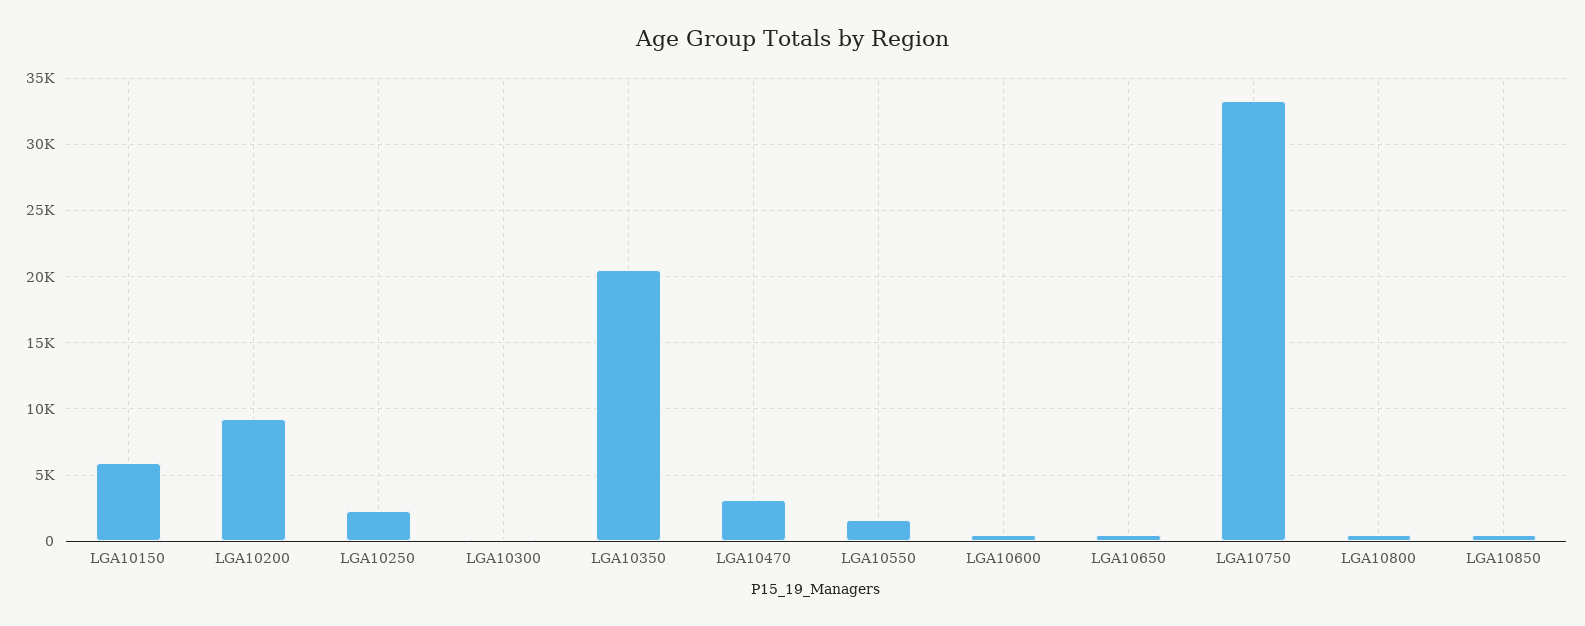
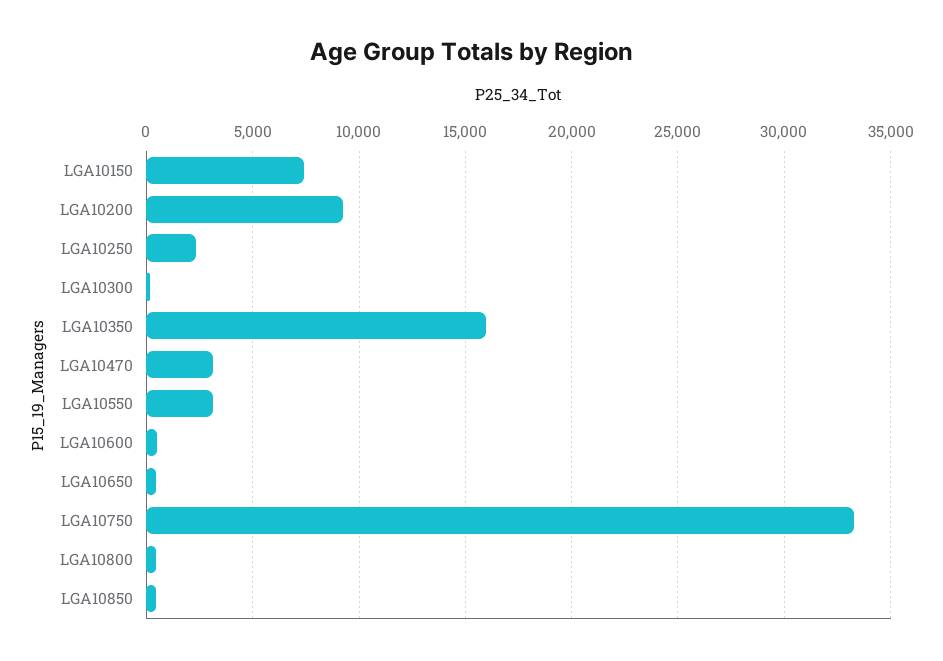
LGA10150: 6000 -> 7500
LGA10350: 20500 -> 16000
LGA10550: 1500 -> 3000

